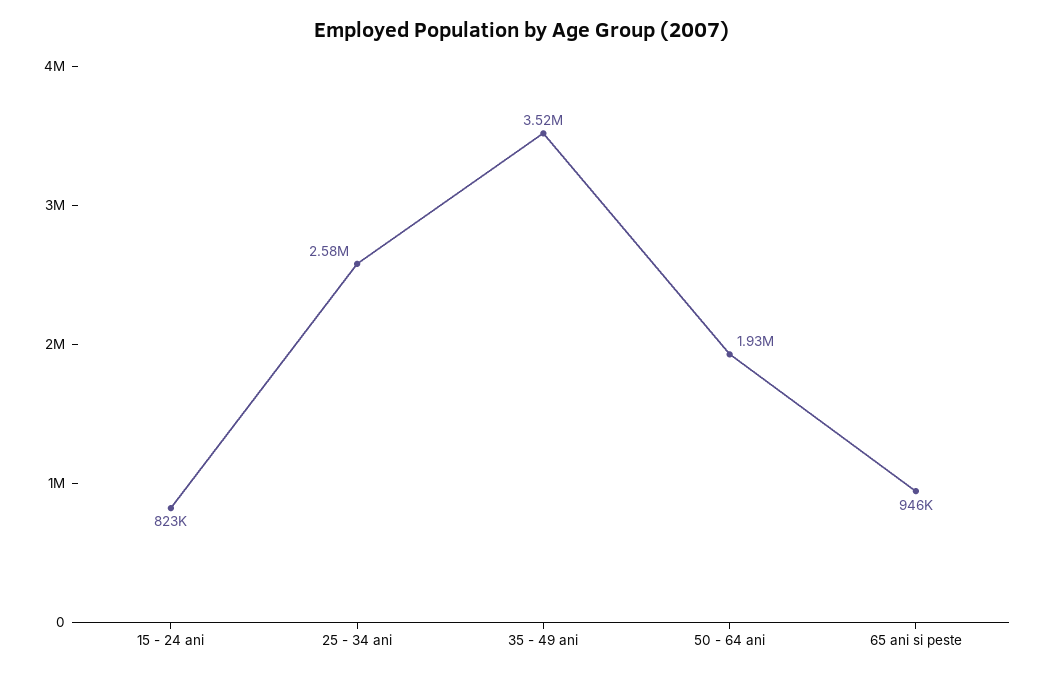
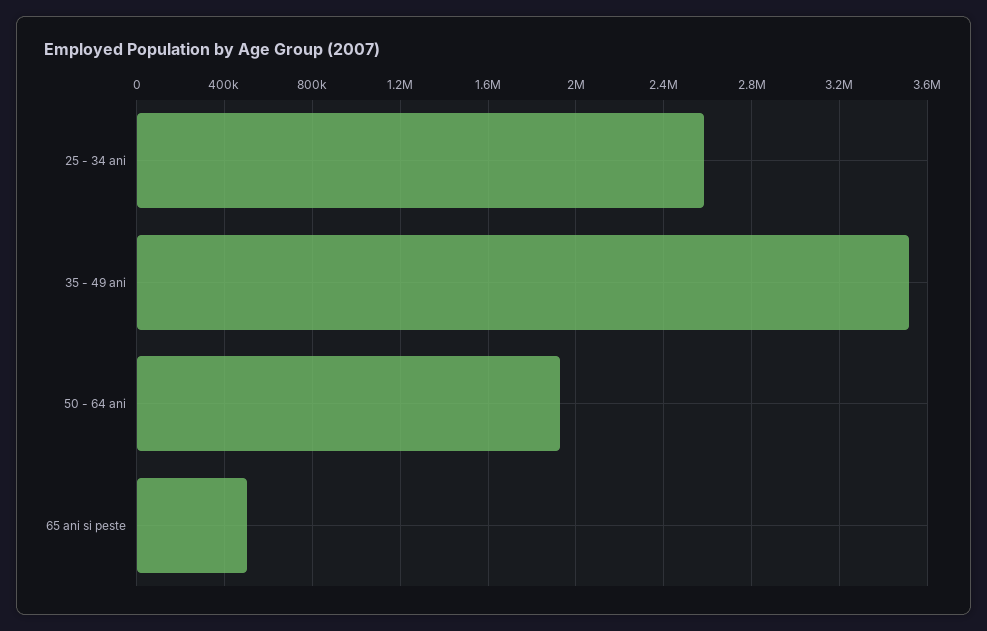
15 - 24 ani: 823000 -> none
65 ani si peste: 946000 -> 500000

